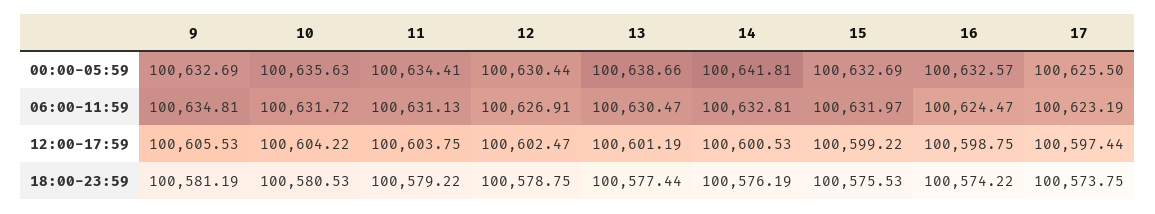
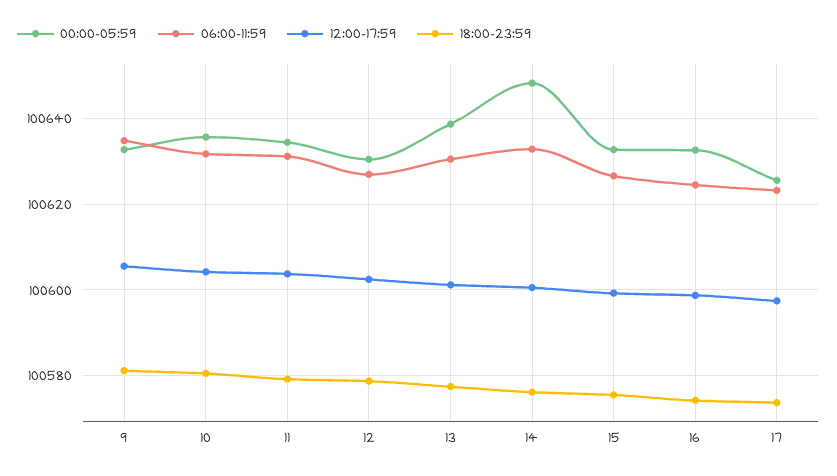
00:00-05:59, 14: 100641.81 -> 100648
06:00-11:59, 15: 100631.97 -> 100626

